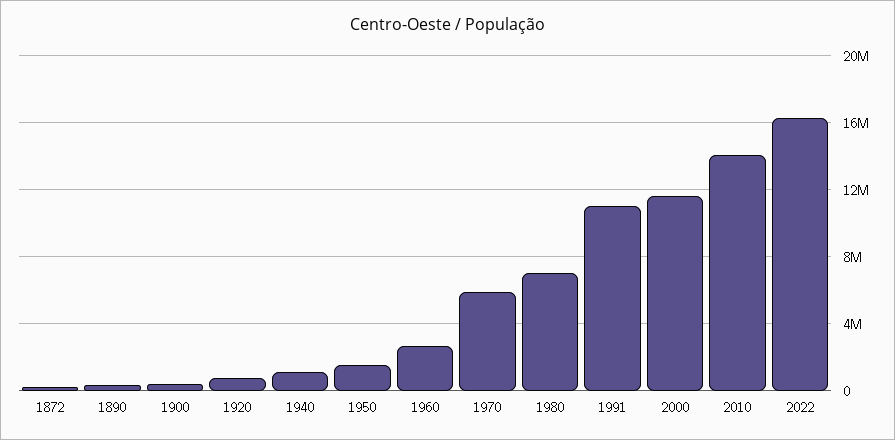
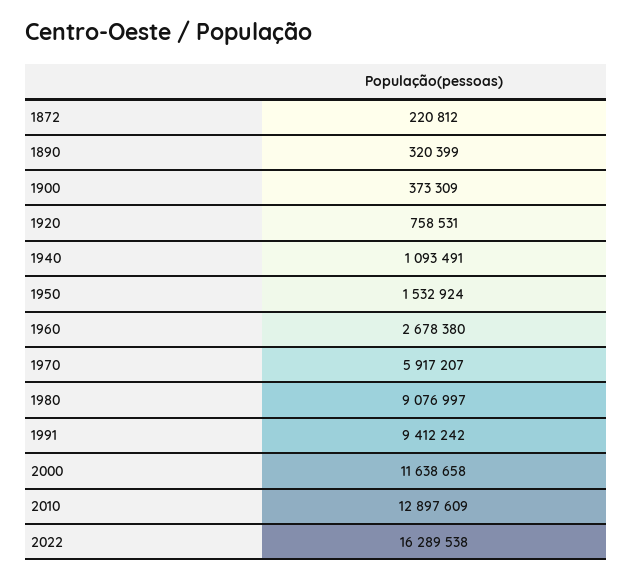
1980: 7000000 -> 9076997
1991: 11000000 -> 9412242
2010: 14000000 -> 12897609

